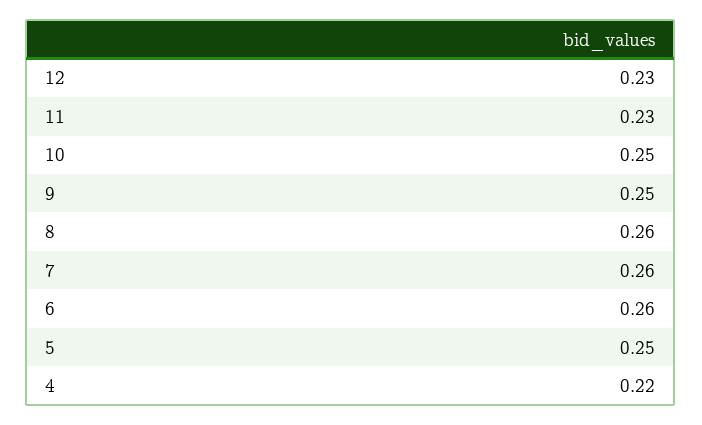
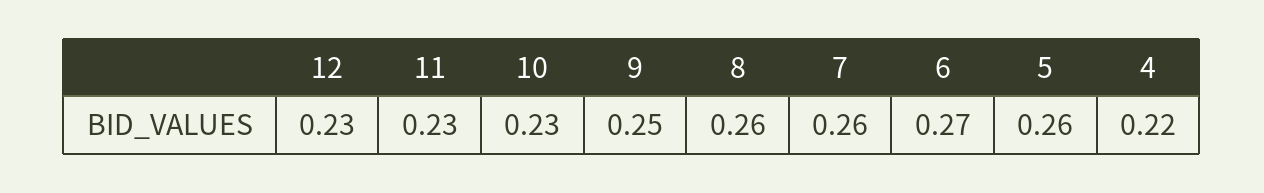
10: 0.25 -> 0.23
6: 0.26 -> 0.27
5: 0.25 -> 0.26

